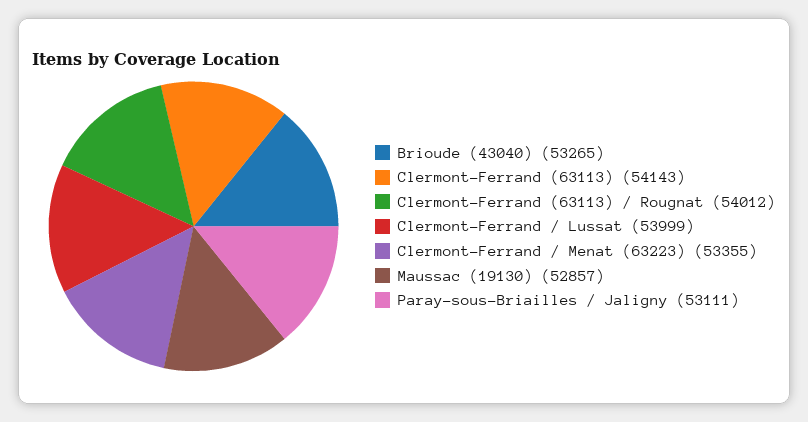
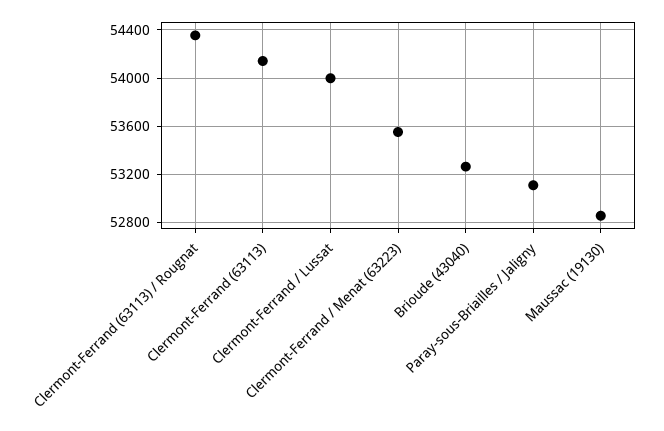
Clermont-Ferrand (63113) / Rougnat: 54012 -> 54350
Clermont-Ferrand / Menat (63223): 53355 -> 53550

